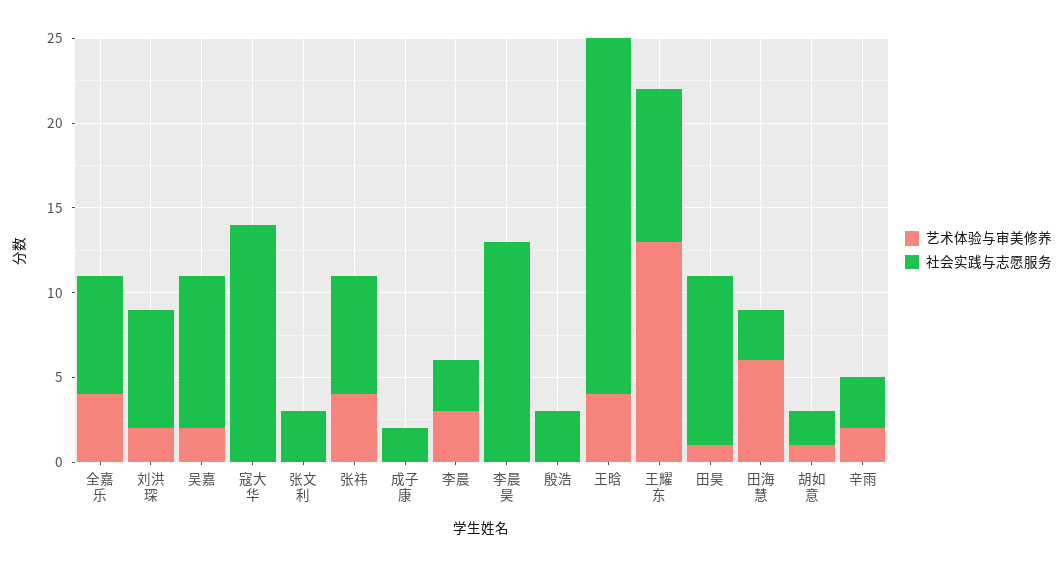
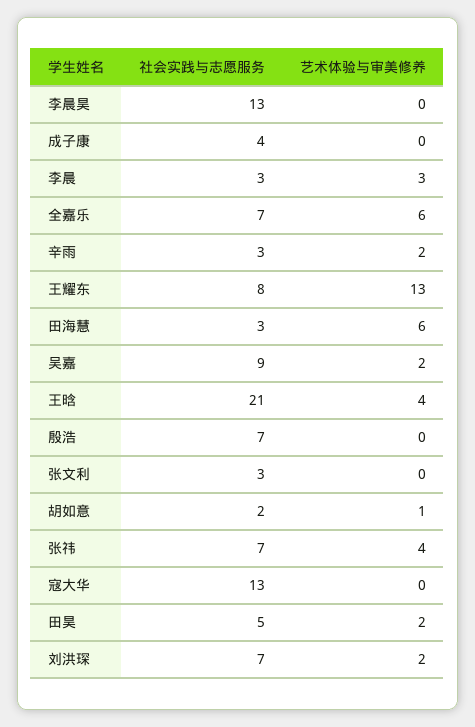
艺术体验与审美修养, 全嘉乐: 4 -> 6
社会实践与志愿服务, 寇大华: 14 -> 13
社会实践与志愿服务, 成子康: 2 -> 4
社会实践与志愿服务, 殷浩: 3 -> 7
社会实践与志愿服务, 王耀东: 9 -> 8
艺术体验与审美修养, 田昊: 1 -> 2
社会实践与志愿服务, 田昊: 10 -> 5

